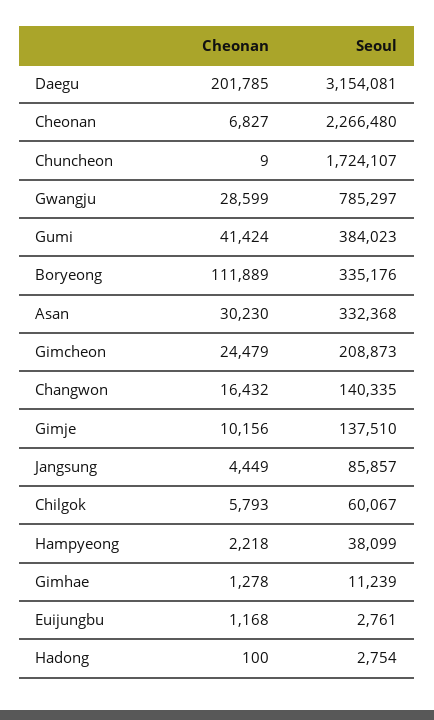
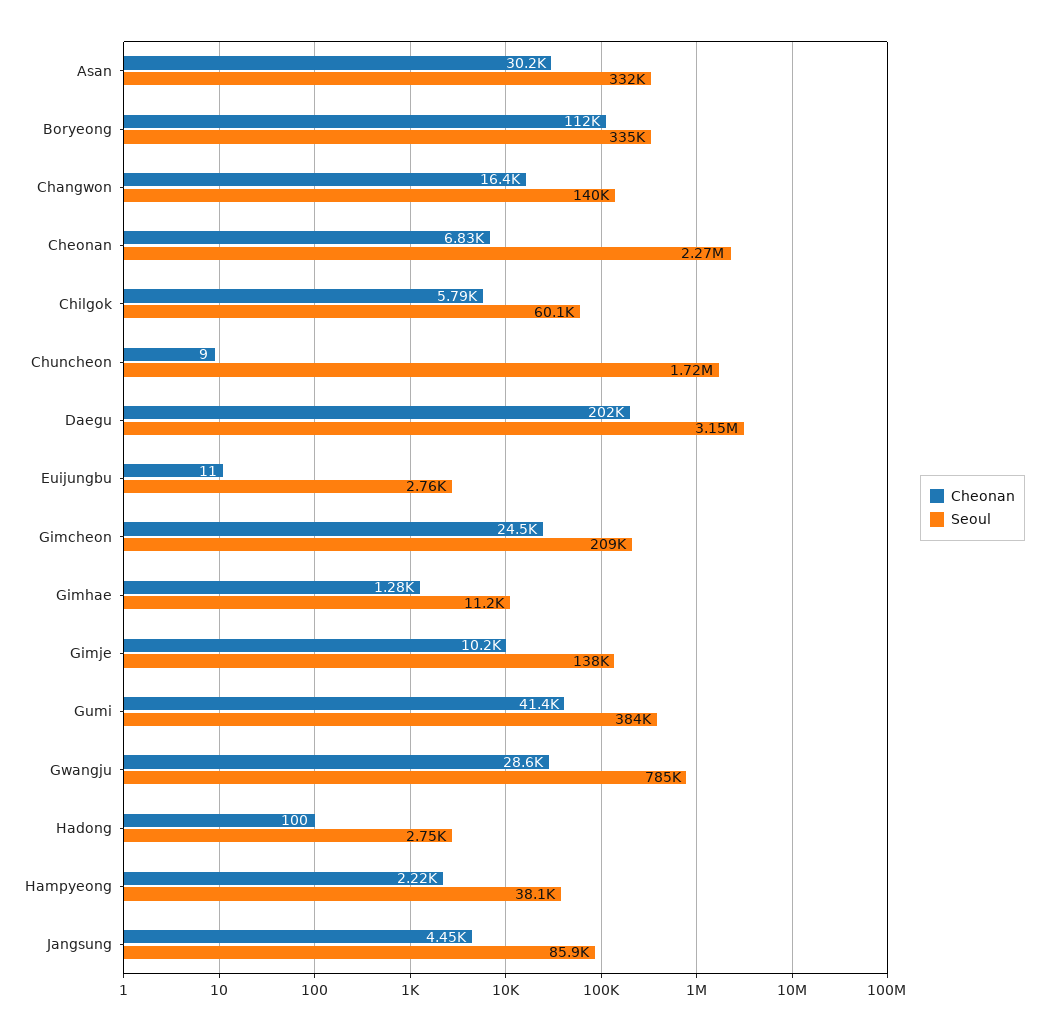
Cheonan, Euijungbu: 1168 -> 11

